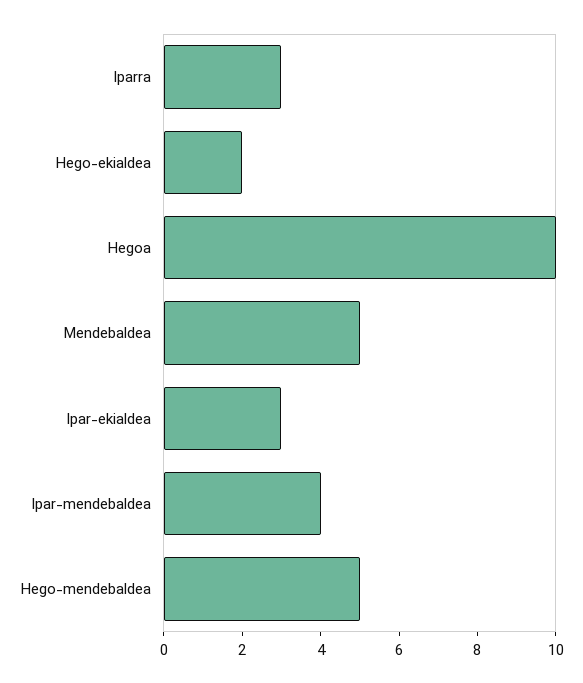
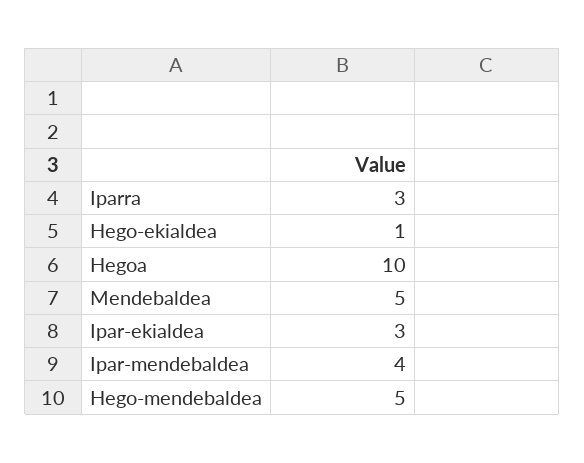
Hego-ekialdea: 2 -> 1

